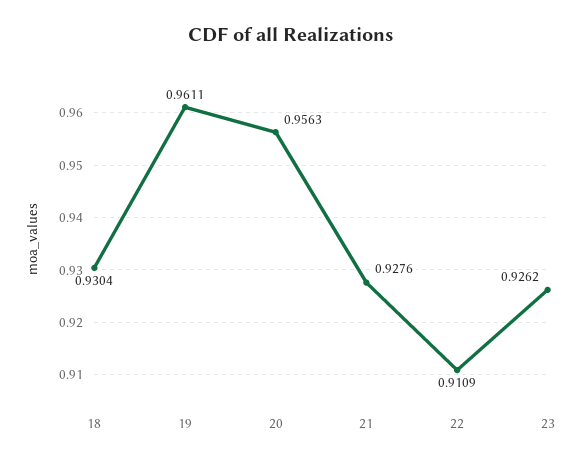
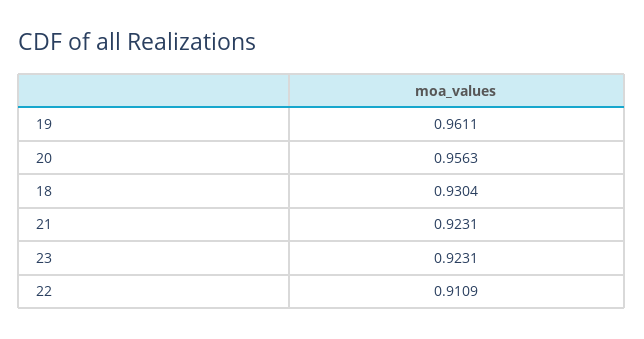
21: 0.9276 -> 0.9231
23: 0.9262 -> 0.9231

